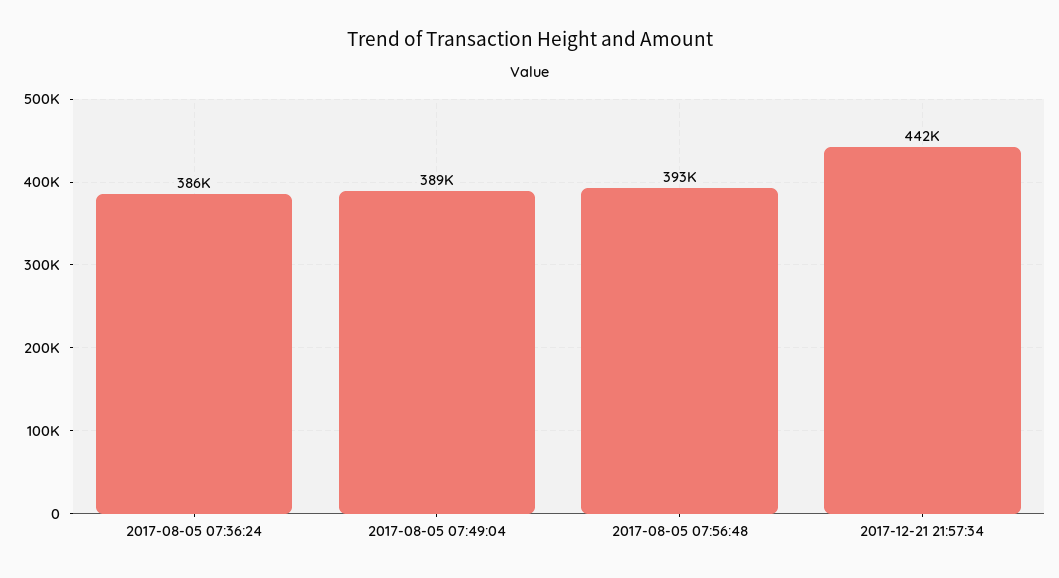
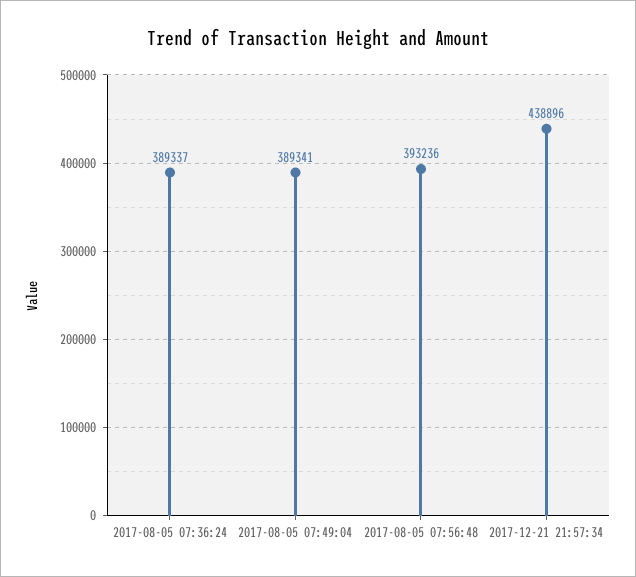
2017-08-05 07:36:24: 386000 -> 389337
2017-12-21 21:57:34: 442000 -> 438896

